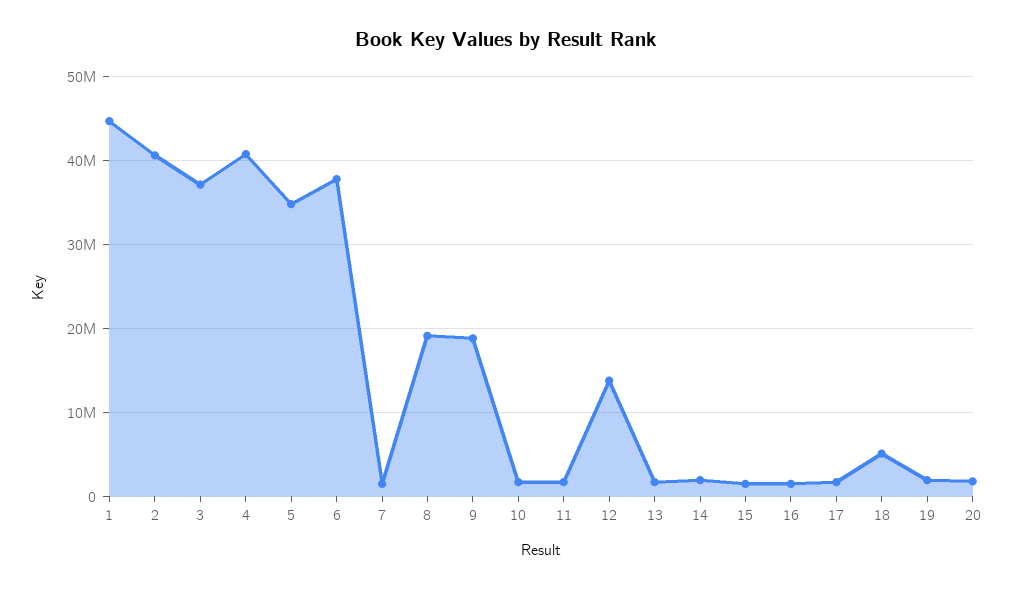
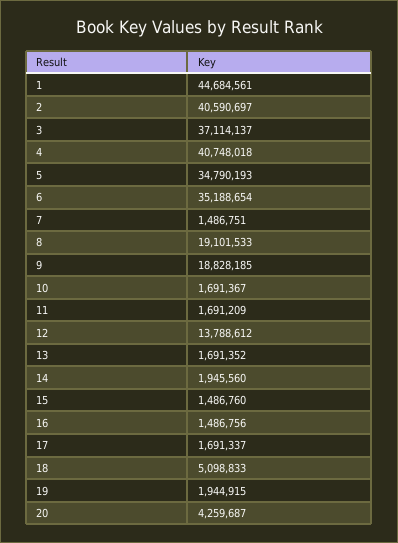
6: 38000000 -> 35188654
20: 2000000 -> 4259687

